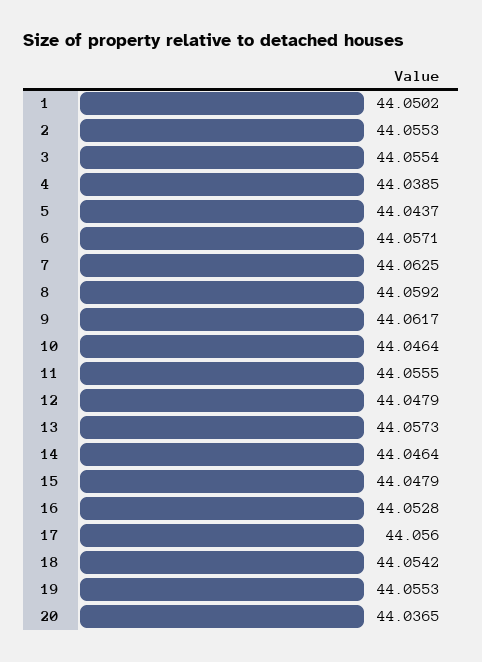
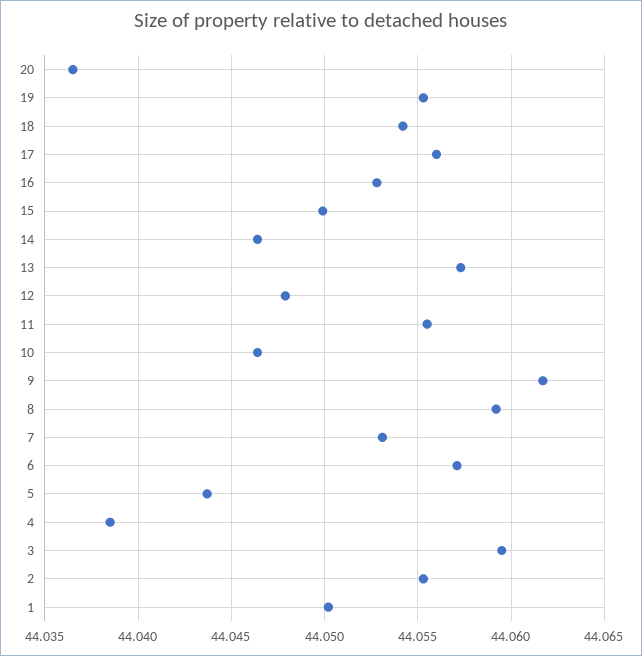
3: 44.0554 -> 44.0595
7: 44.0625 -> 44.053
15: 44.0479 -> 44.05

